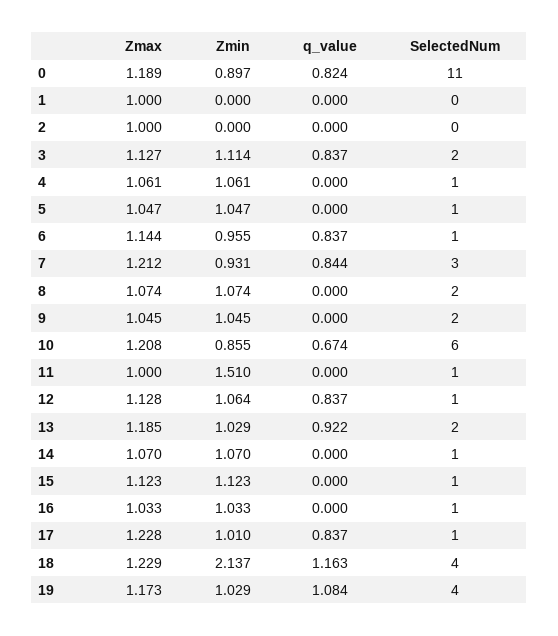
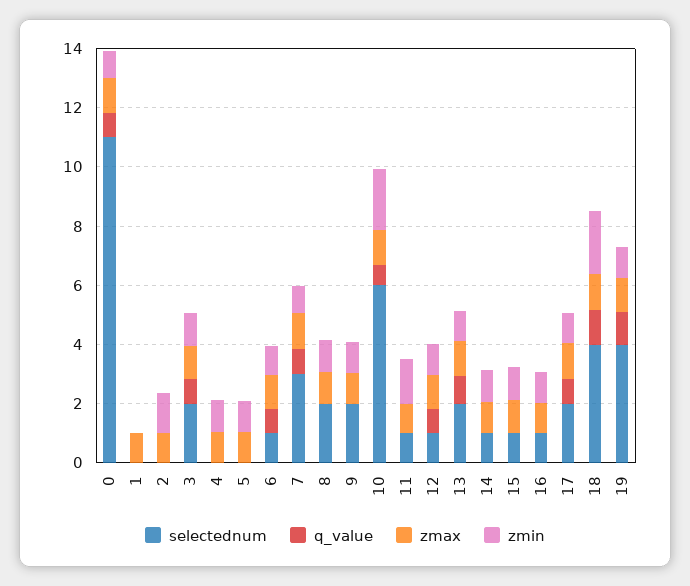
Zmin, 2: 0 -> 1.5
SelectedNum, 4: 1 -> 0
SelectedNum, 5: 1 -> 0
Zmin, 10: 0.855 -> 2
SelectedNum, 17: 1 -> 2

